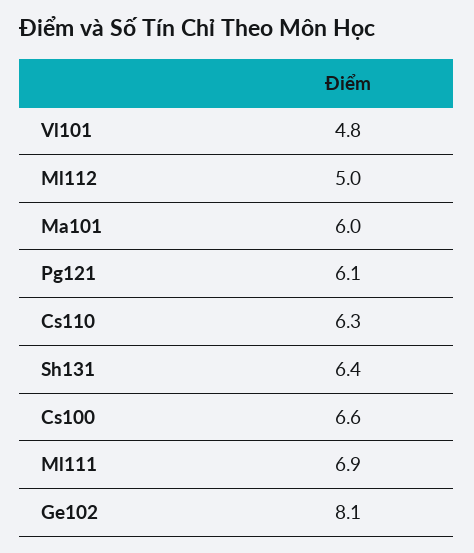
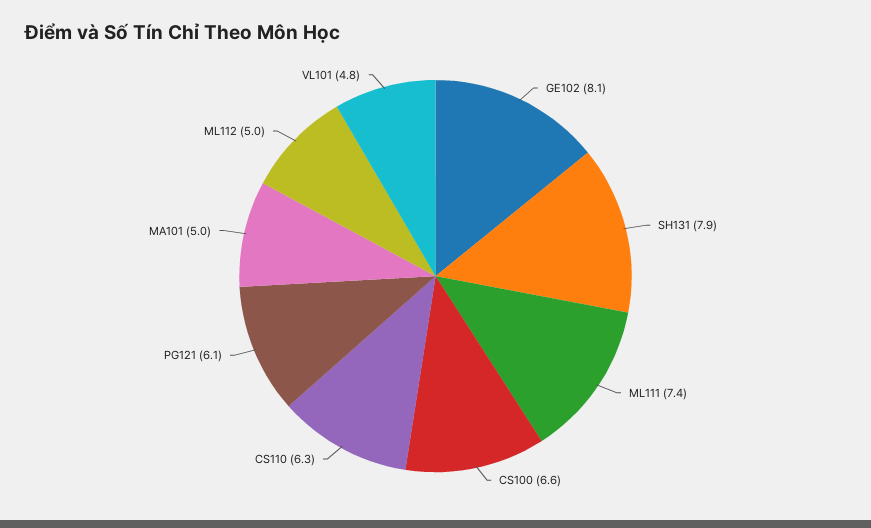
Ma101: 6 -> 5
Sh131: 6.4 -> 7.9
Ml111: 6.9 -> 7.4

